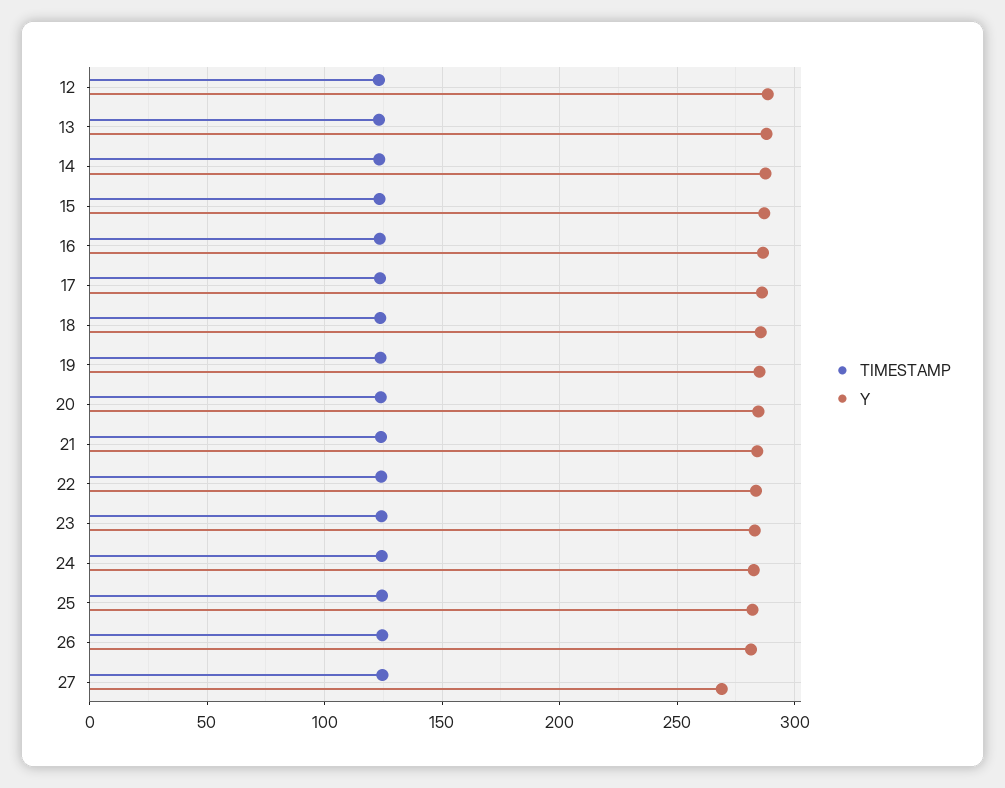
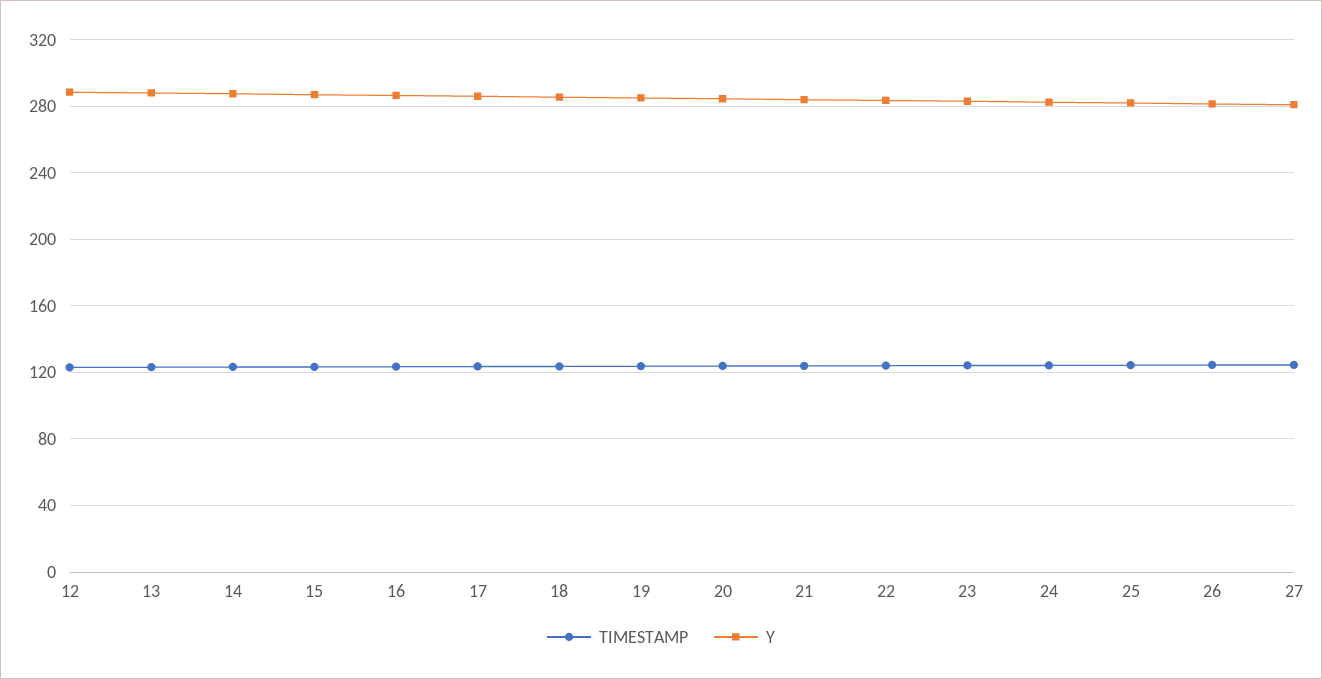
Y, 27: 270 -> 280

